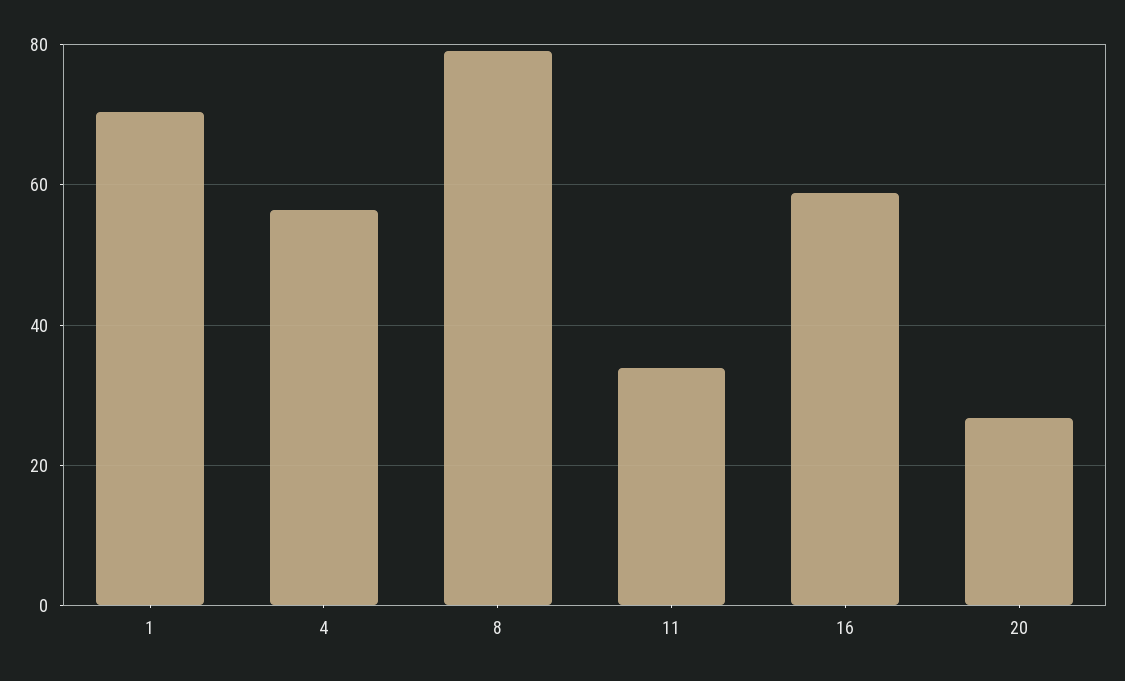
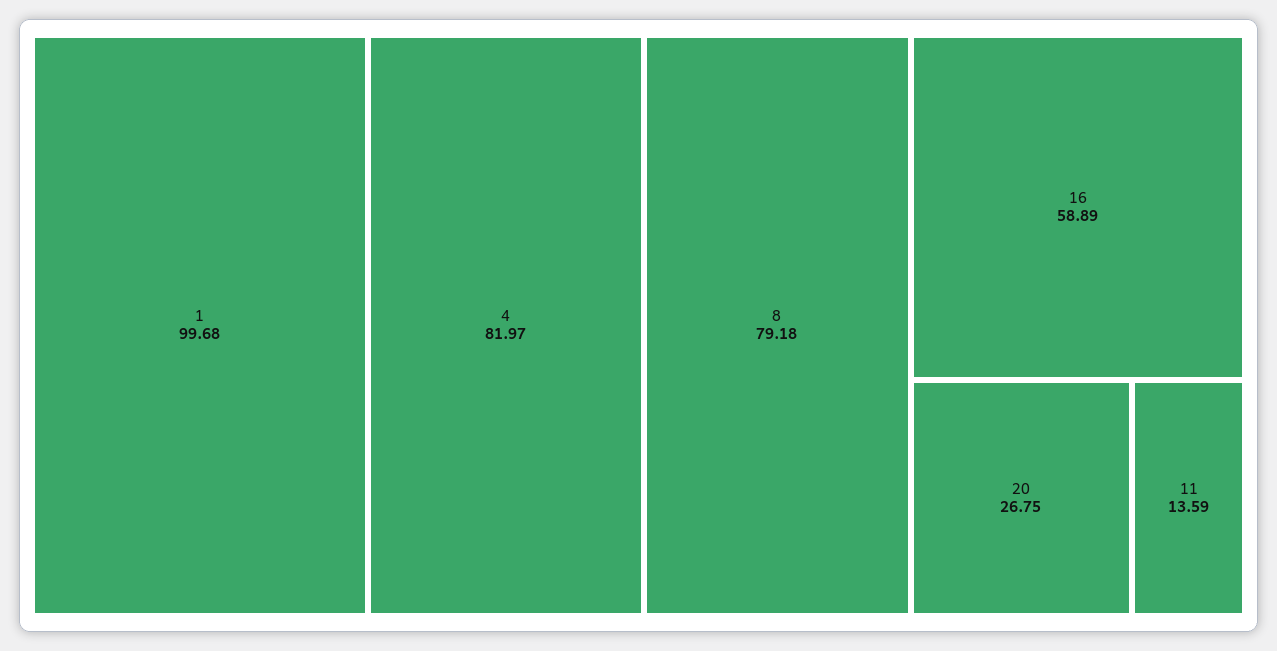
1: 70 -> 99.68
4: 56 -> 81.97
11: 34 -> 13.59

